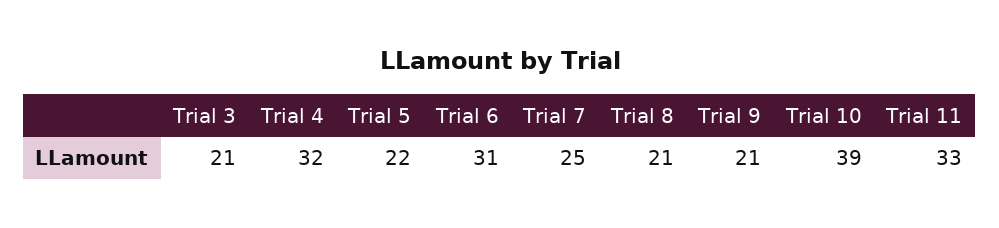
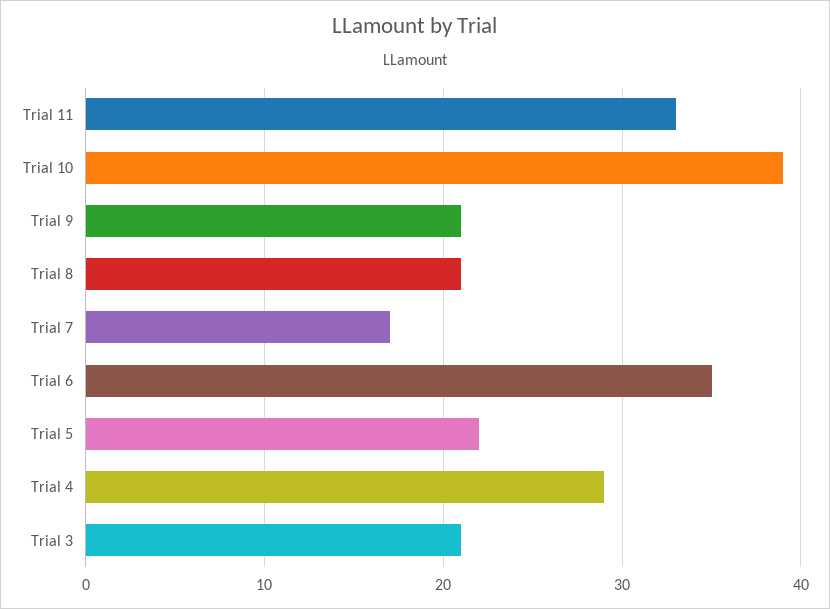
Trial 4: 32 -> 29
Trial 6: 31 -> 35
Trial 7: 25 -> 17

